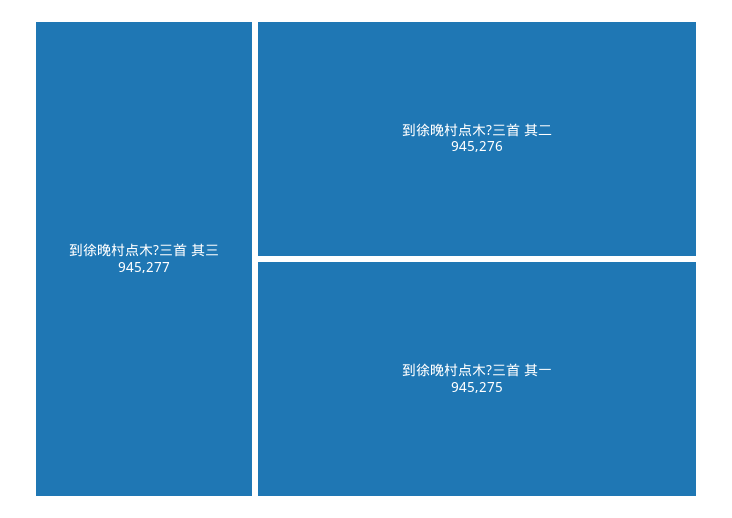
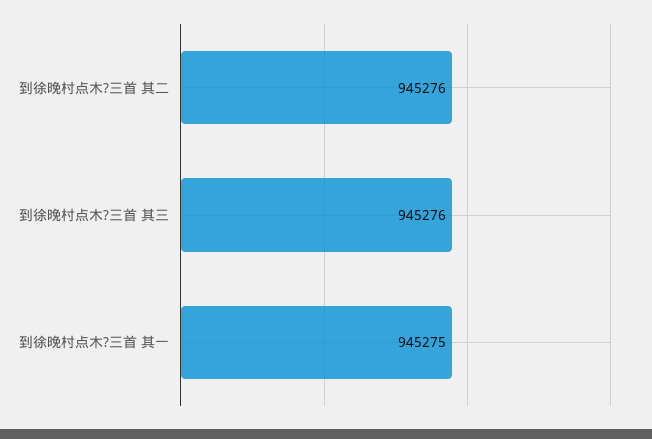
到徐晚村点木?三首 其三: 945277 -> 945276

